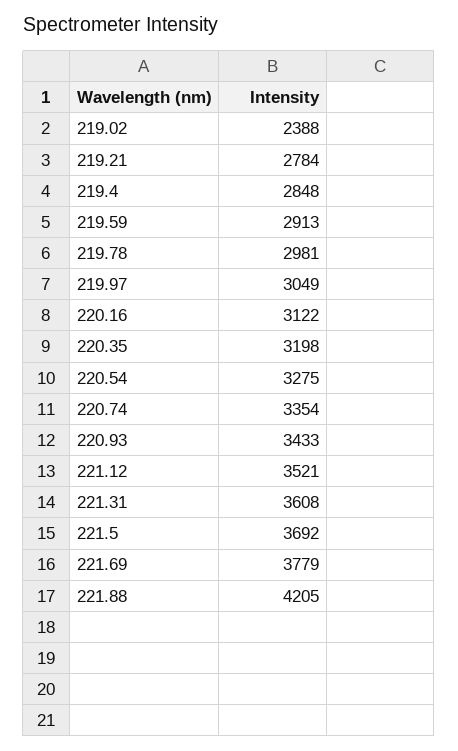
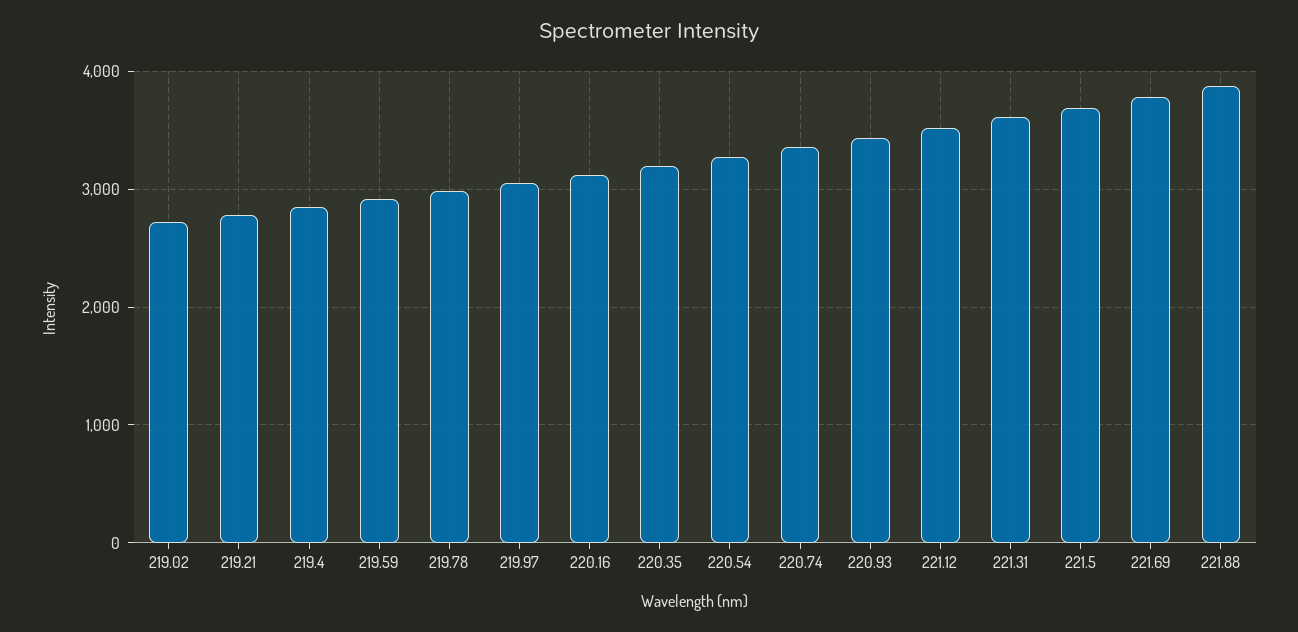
219.02: 2388 -> 2700
221.88: 4205 -> 3900

